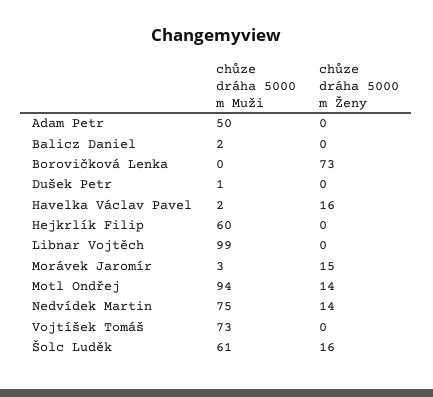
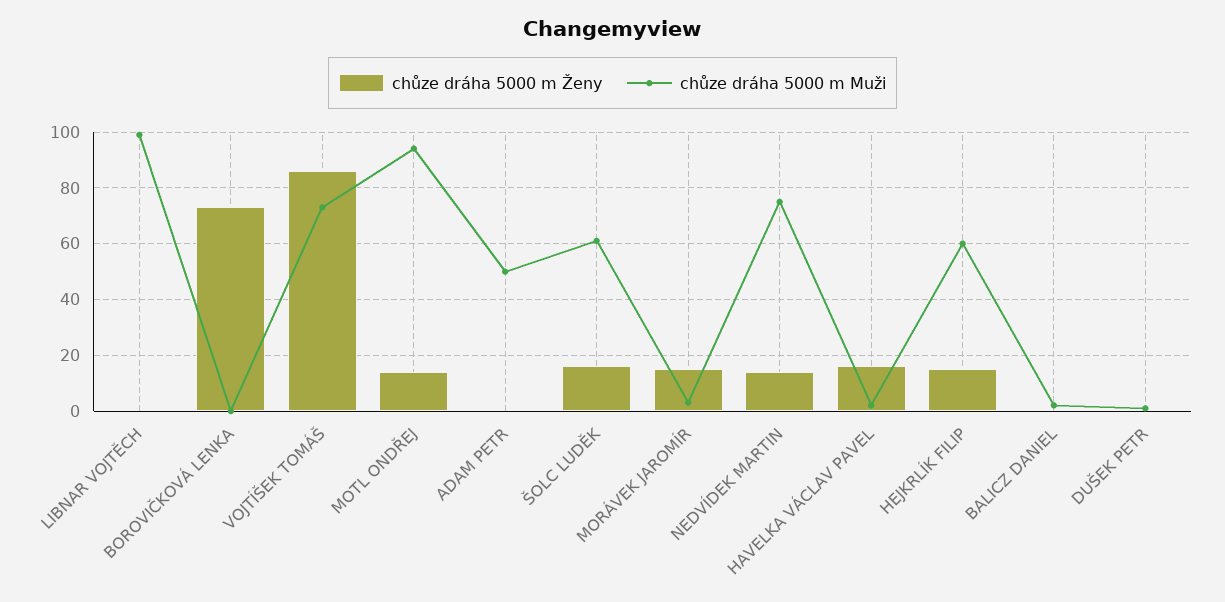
chůze dráha 5000 m Ženy, Hejkrlík Filip: 0 -> 15
chůze dráha 5000 m Ženy, Vojtíšek Tomáš: 0 -> 85

